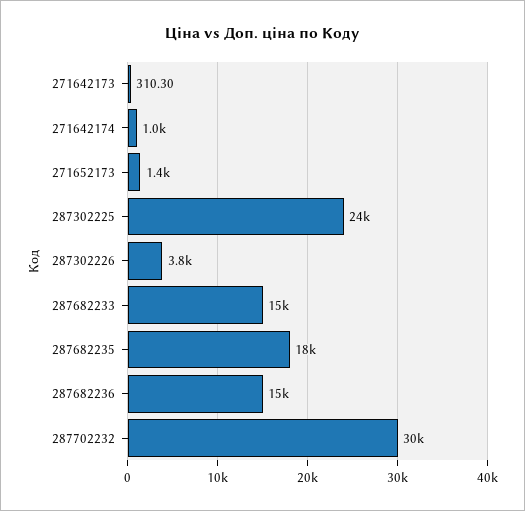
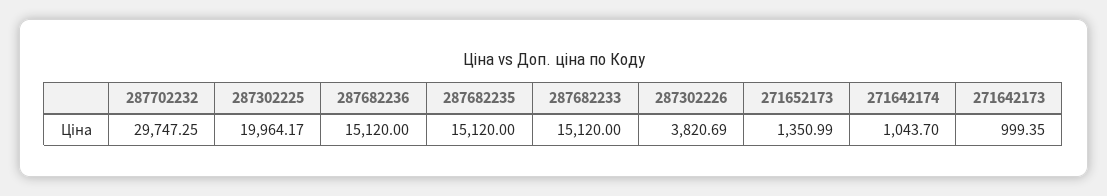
271642173: 310.3 -> 999.35
287302225: 24000 -> 19964.17
287682235: 18000 -> 15120

